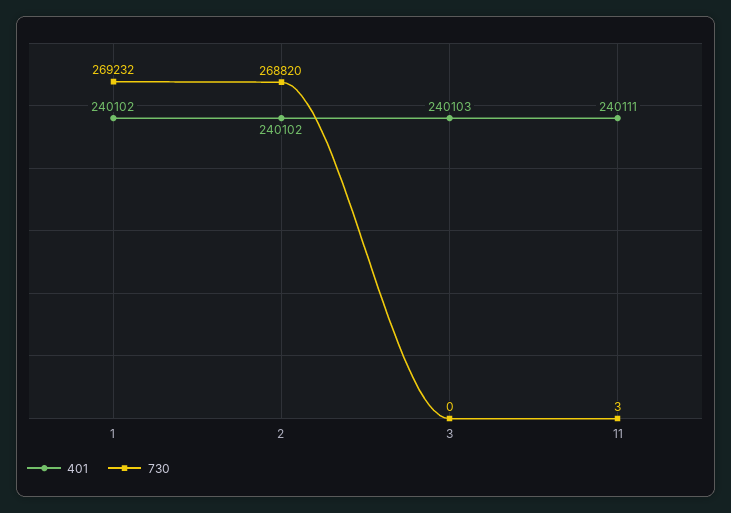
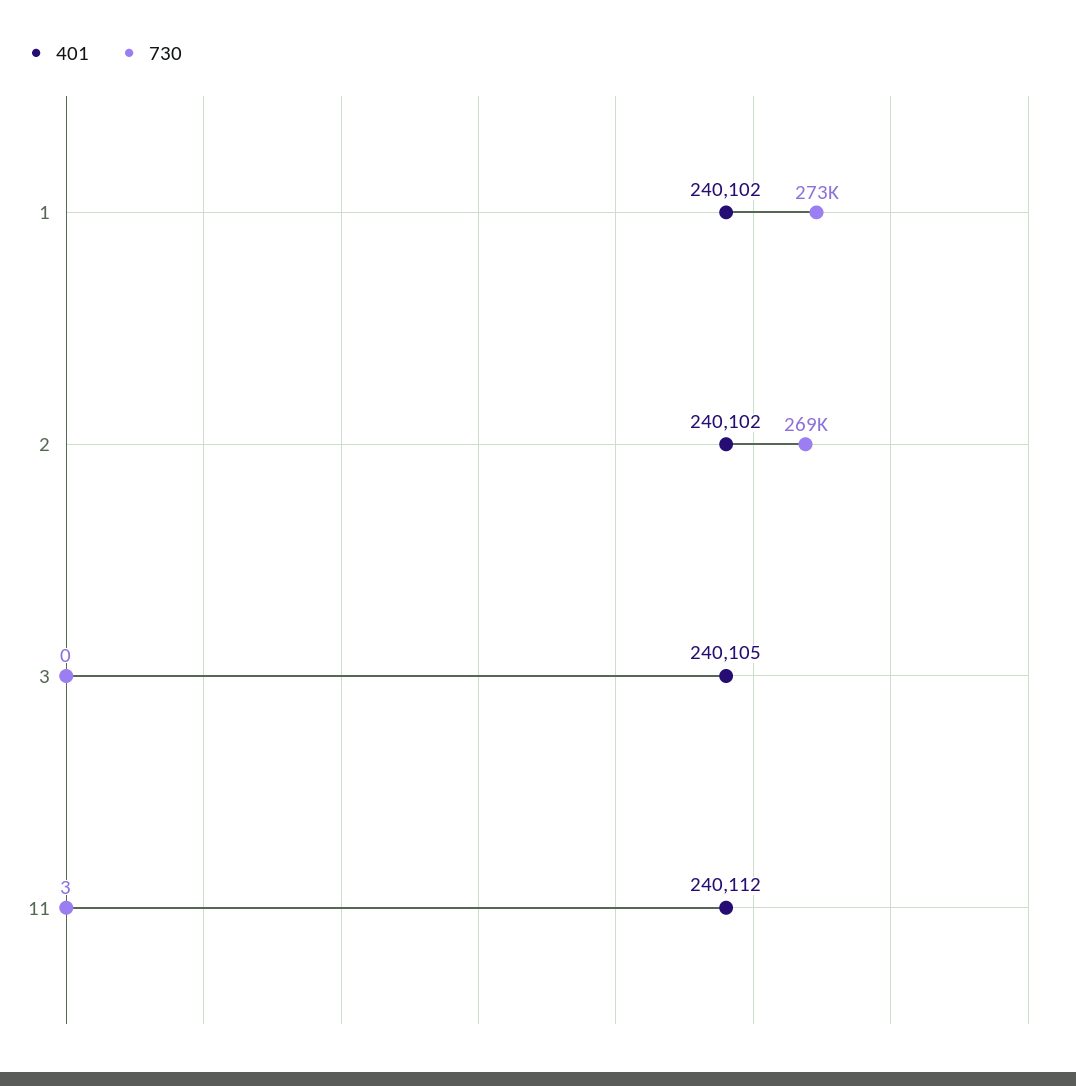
730, 1: 269232 -> 273000
401, 3: 240103 -> 240105
401, 11: 240111 -> 240112

